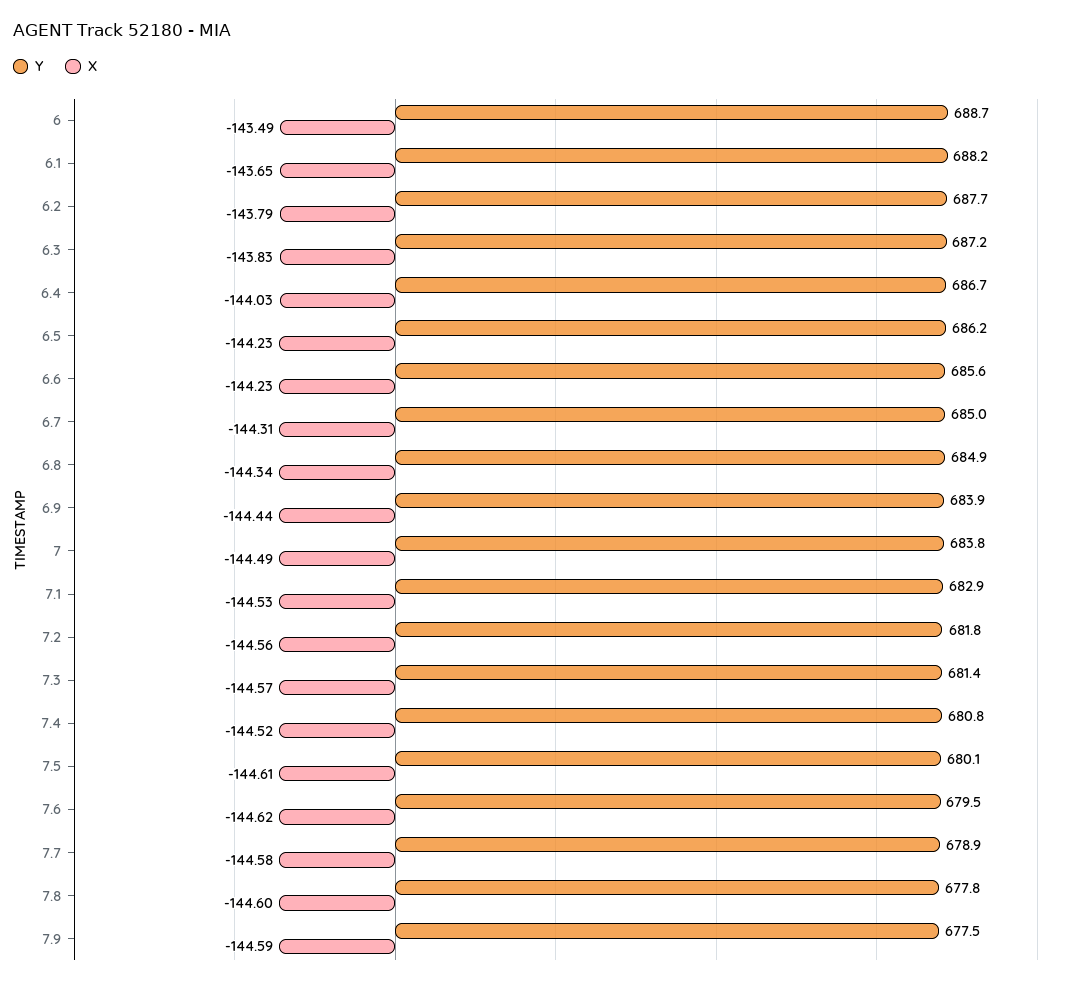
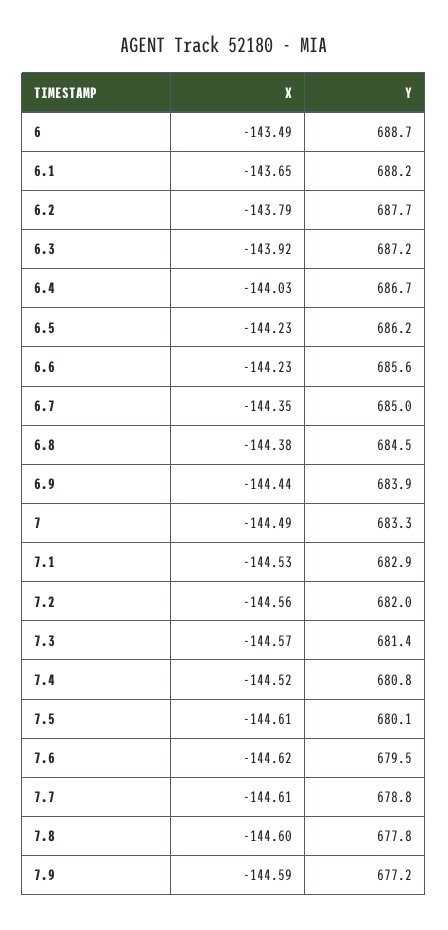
X, 6.3: -143.83 -> -143.92
X, 6.7: -144.31 -> -144.35
Y, 6.8: 684.9 -> 684.5
X, 6.8: -144.34 -> -144.38
Y, 7: 683.8 -> 683.3
Y, 7.2: 681.8 -> 682
Y, 7.7: 678.9 -> 678.8
X, 7.7: -144.58 -> -144.61
Y, 7.9: 677.5 -> 677.2

